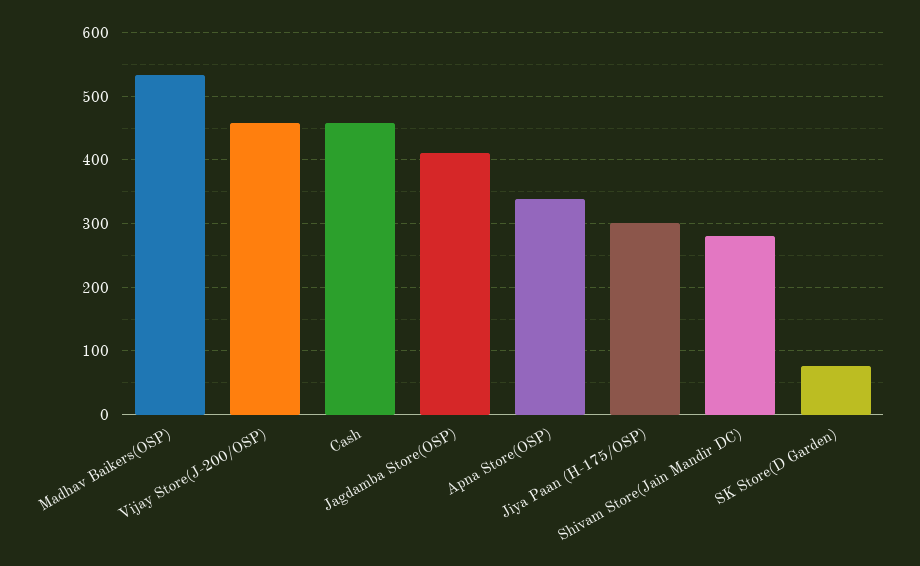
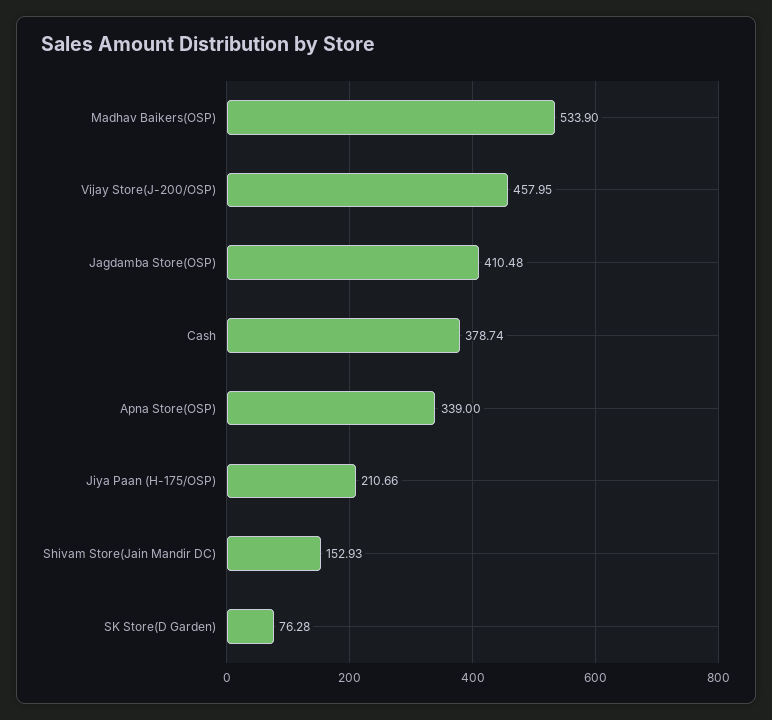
Cash: 460 -> 378.74
Jiya Paan (H-175/OSP): 300 -> 210.66
Shivam Store(Jain Mandir DC): 280 -> 152.93

